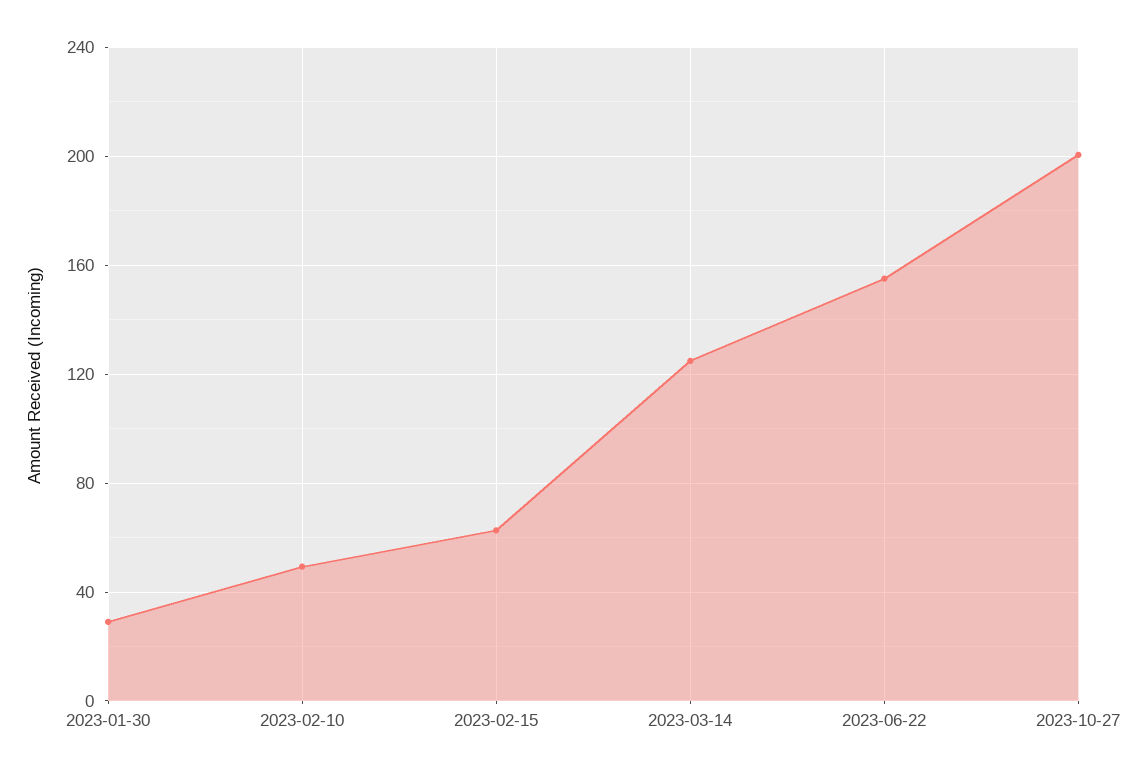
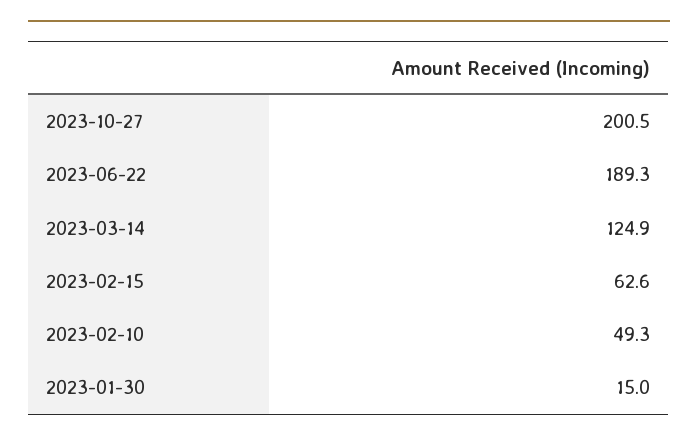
2023-01-30: 30 -> 15
2023-06-22: 155 -> 189.3

